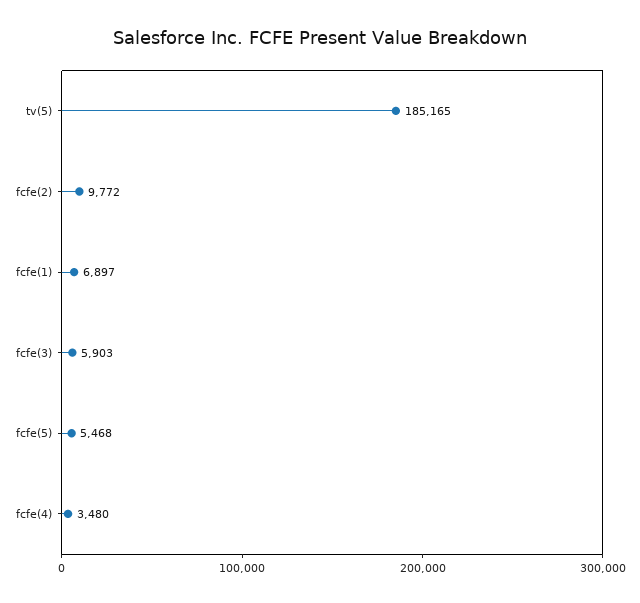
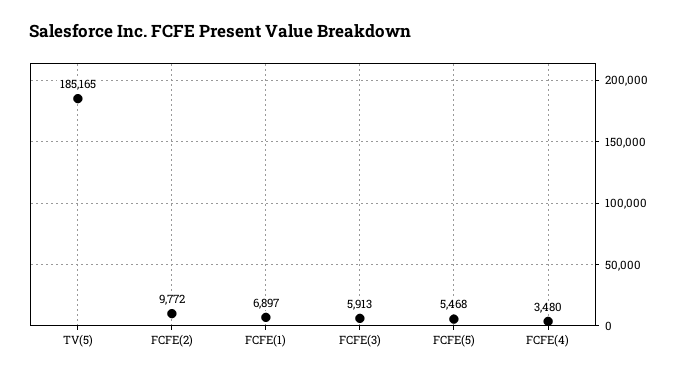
fcfe(3): 5903 -> 5913

